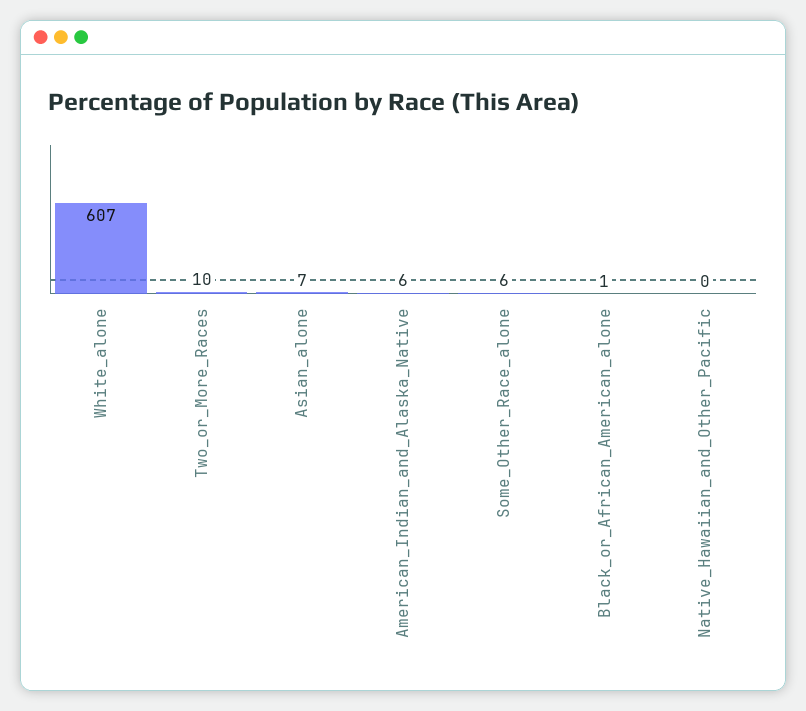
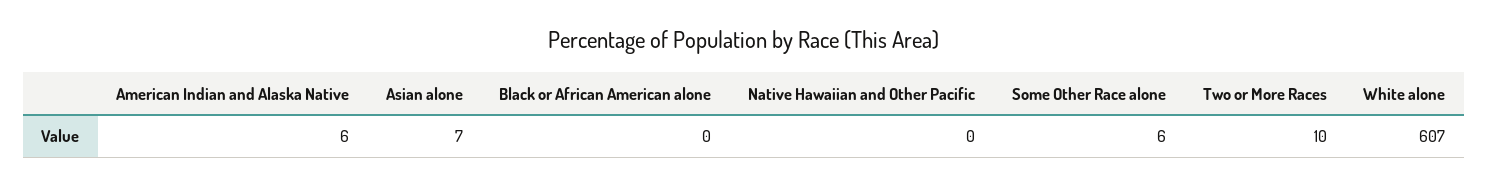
Black_or_African_American_alone: 1 -> 0

